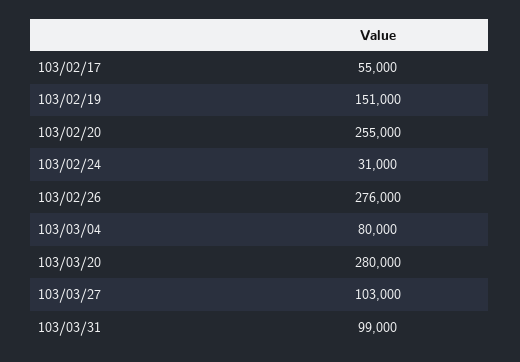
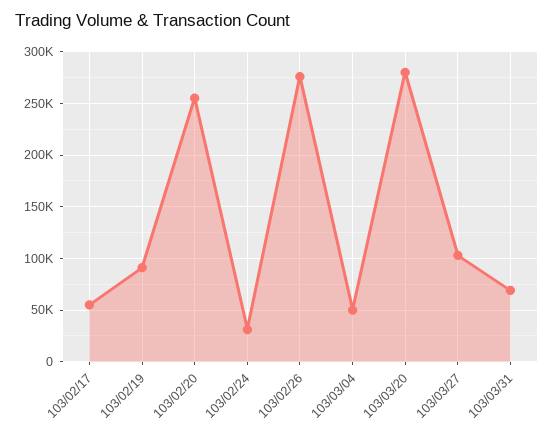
103/02/19: 151000 -> 90000
103/03/04: 80000 -> 50000
103/03/31: 99000 -> 70000

